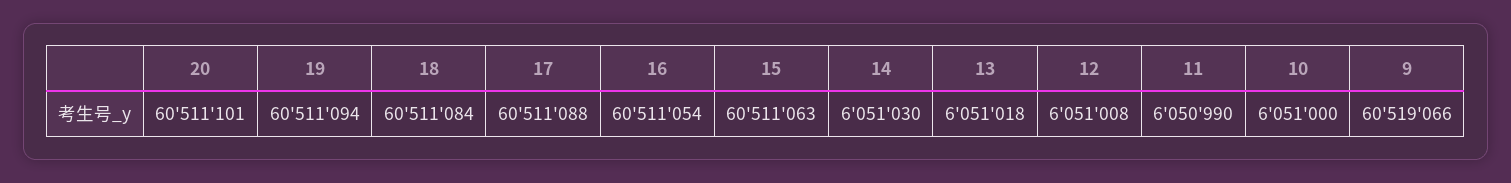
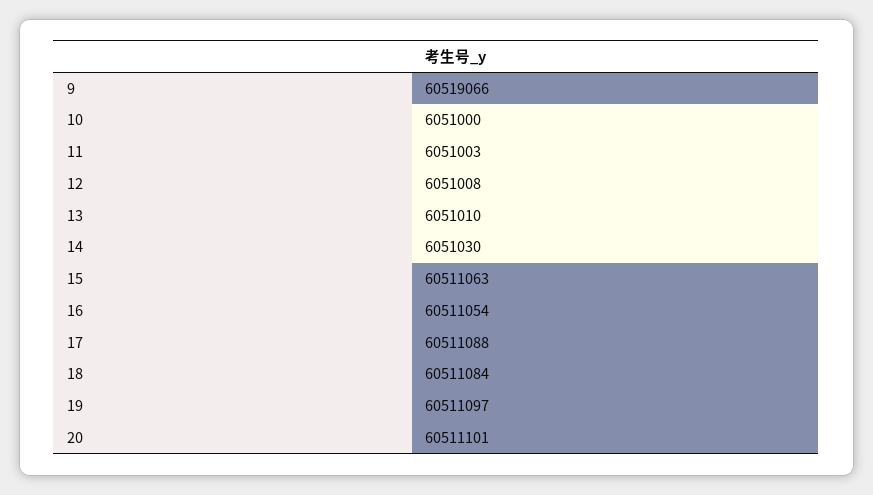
19: 60511094 -> 60511097
13: 6051018 -> 6051010
11: 6050990 -> 6051003

